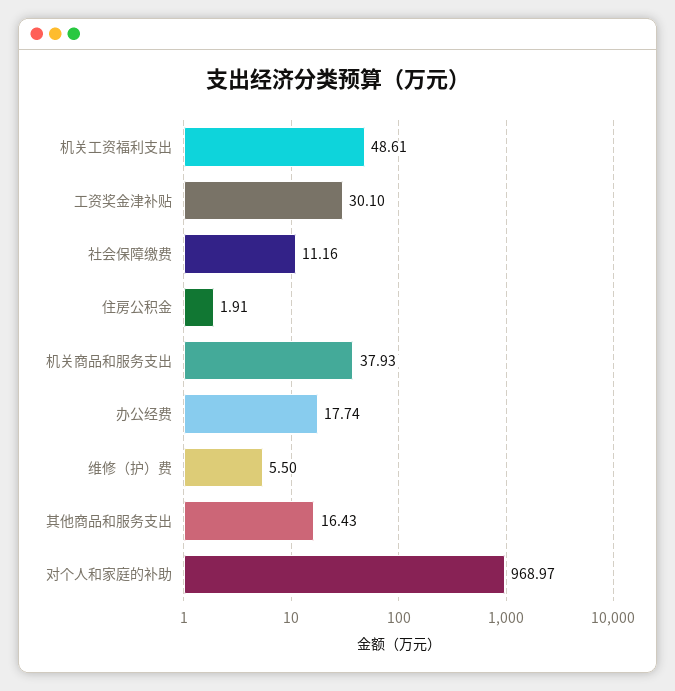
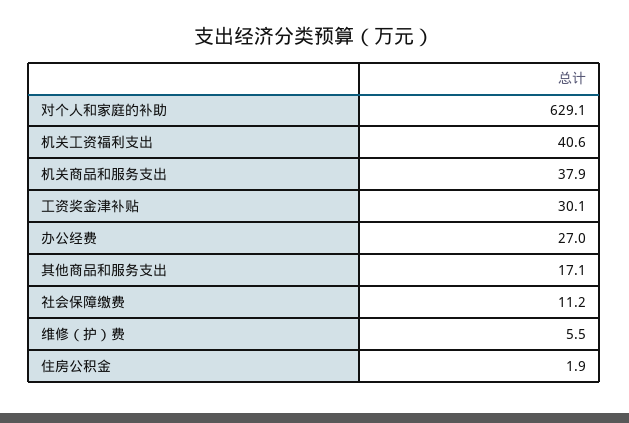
机关工资福利支出: 48.61 -> 40.6
办公经费: 17.74 -> 27
其他商品和服务支出: 16.43 -> 17.1
对个人和家庭的补助: 968.97 -> 629.1

